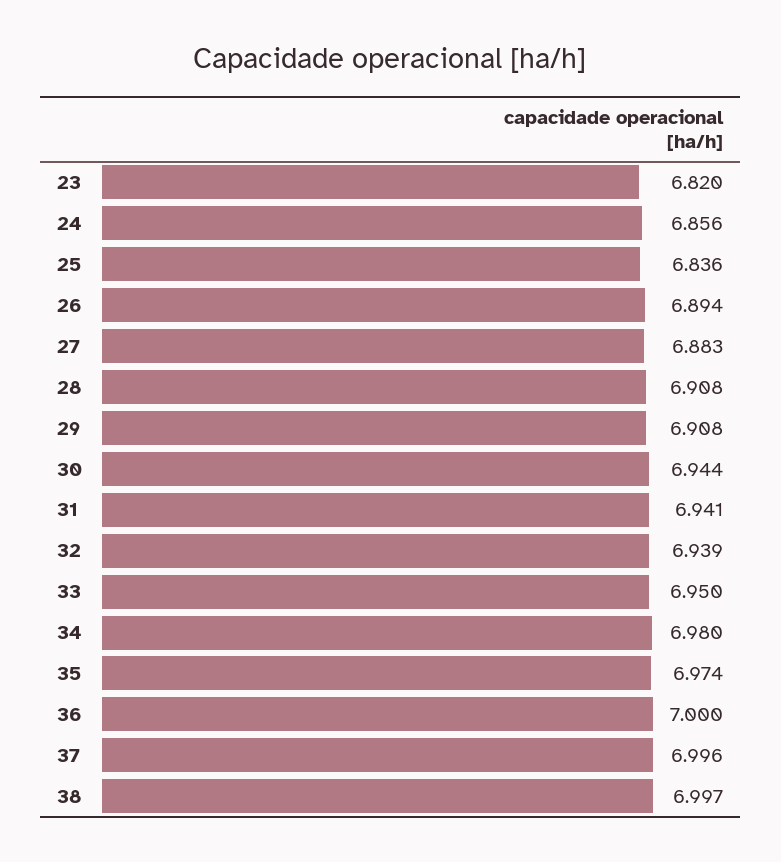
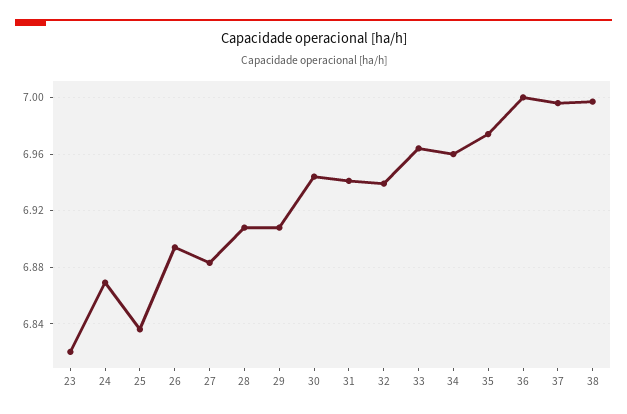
24: 6.856 -> 6.87
33: 6.95 -> 6.965
34: 6.98 -> 6.96

